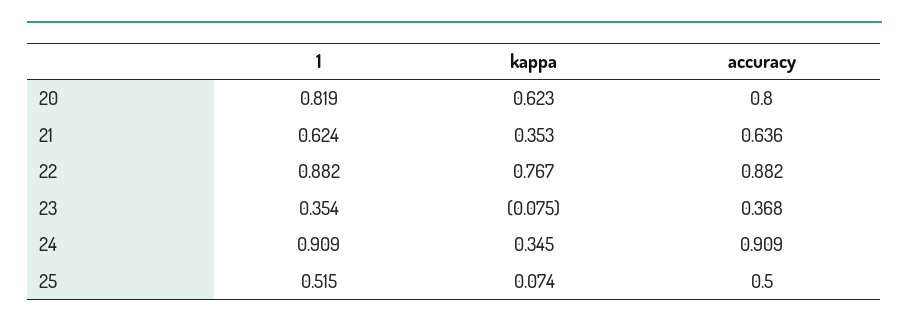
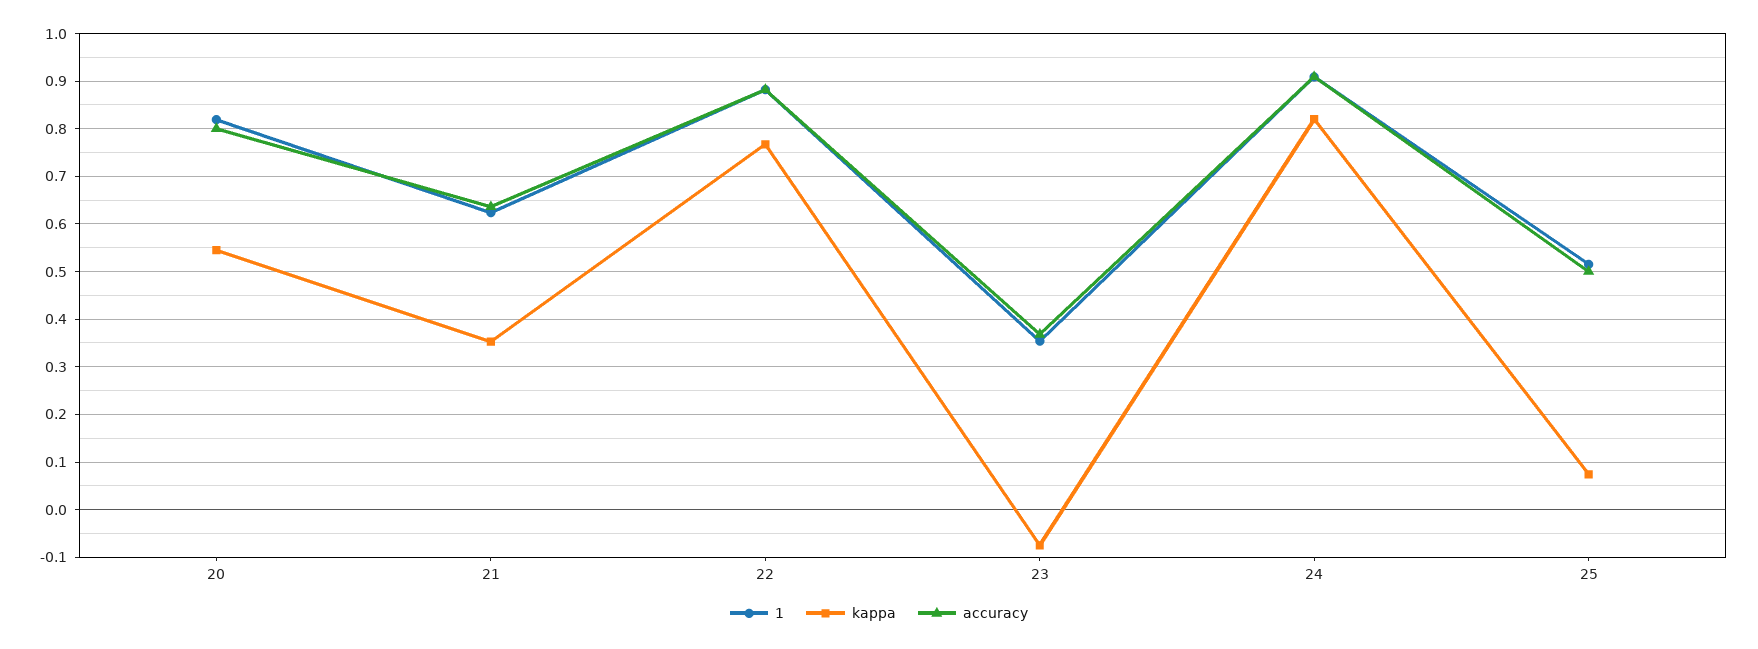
kappa, 20: 0.623 -> 0.54
kappa, 24: 0.345 -> 0.82

